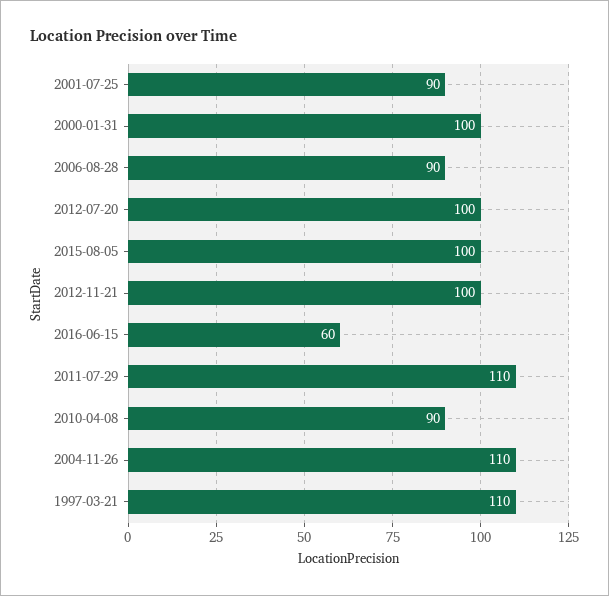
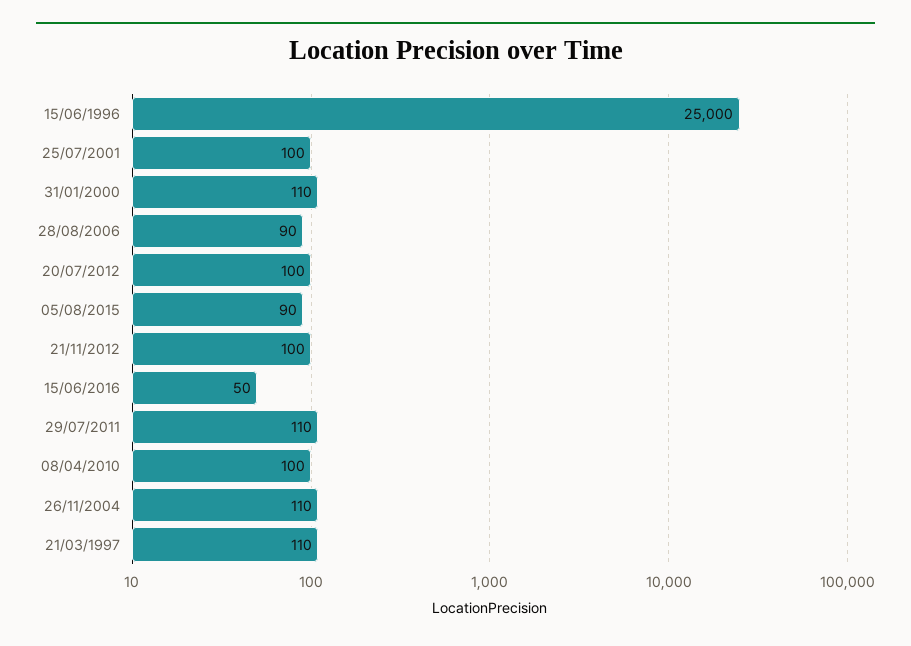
2001-07-25: 90 -> 100
2000-01-31: 100 -> 110
2015-08-05: 100 -> 90
2016-06-15: 60 -> 50
2010-04-08: 90 -> 100
15/06/1996: none -> 25000

